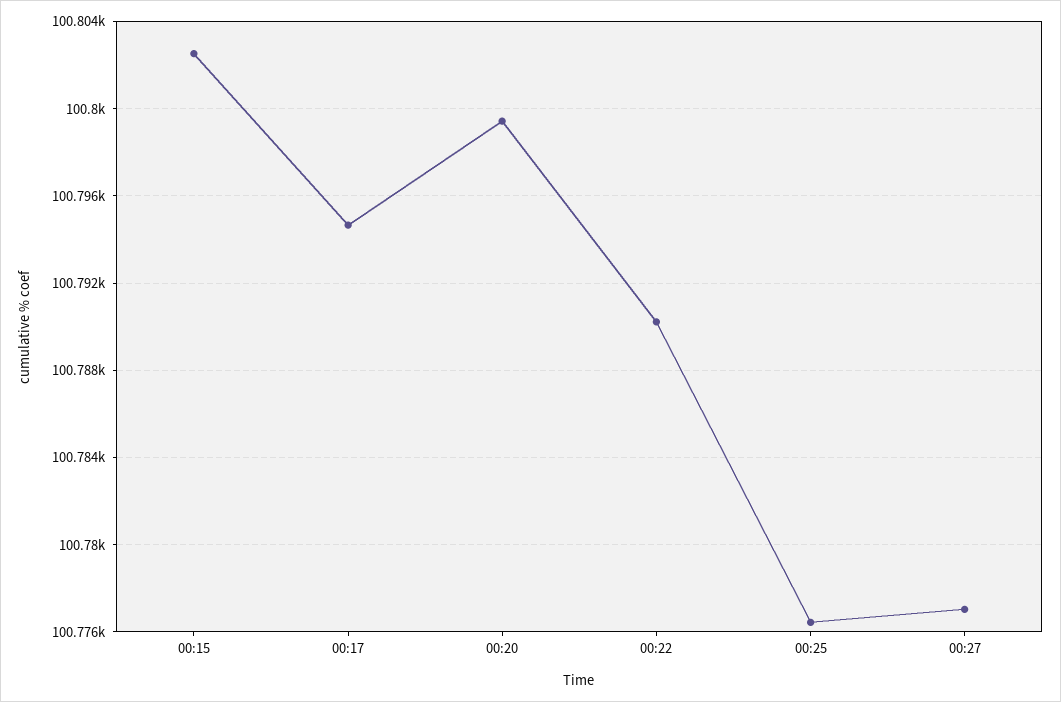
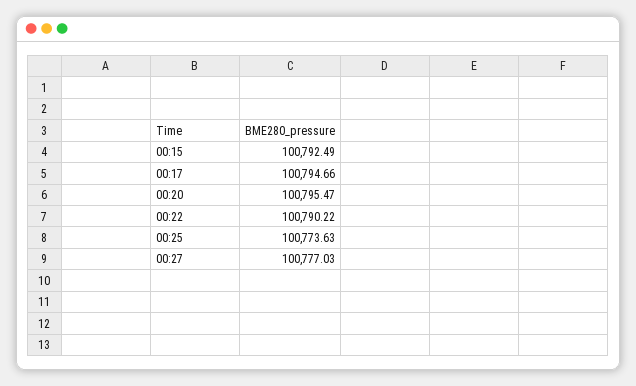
00:15: 100802.5 -> 100792.49
00:20: 100799.5 -> 100795.47
00:25: 100776.5 -> 100773.63

